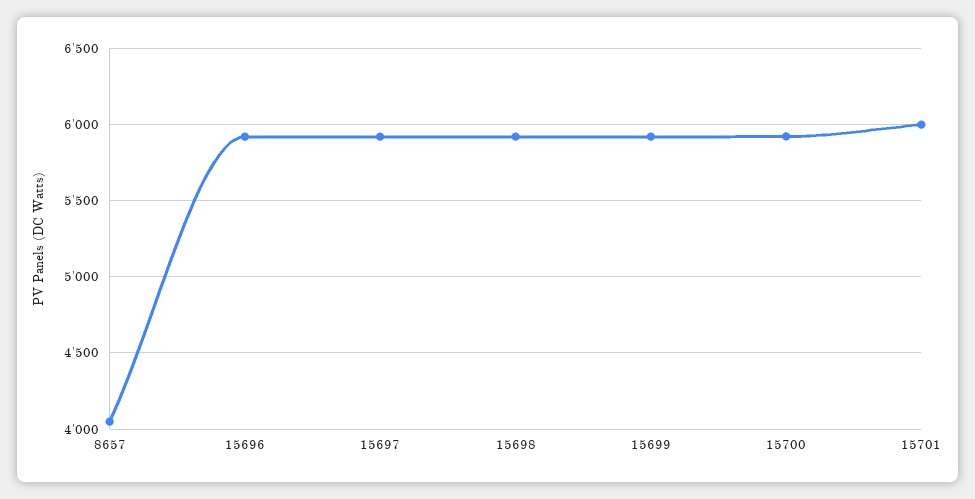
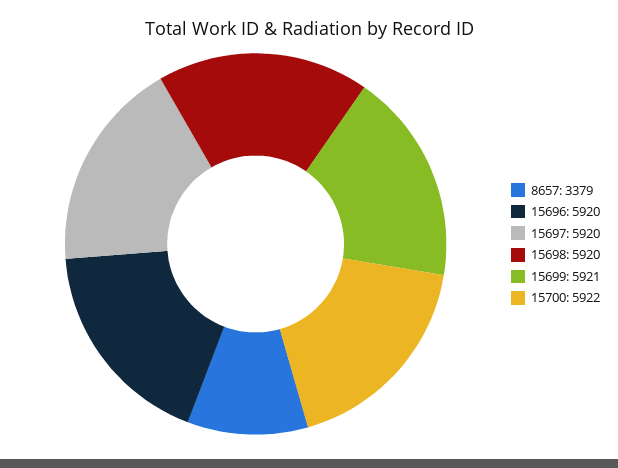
8657: 4050 -> 3379
15701: 6000 -> none

